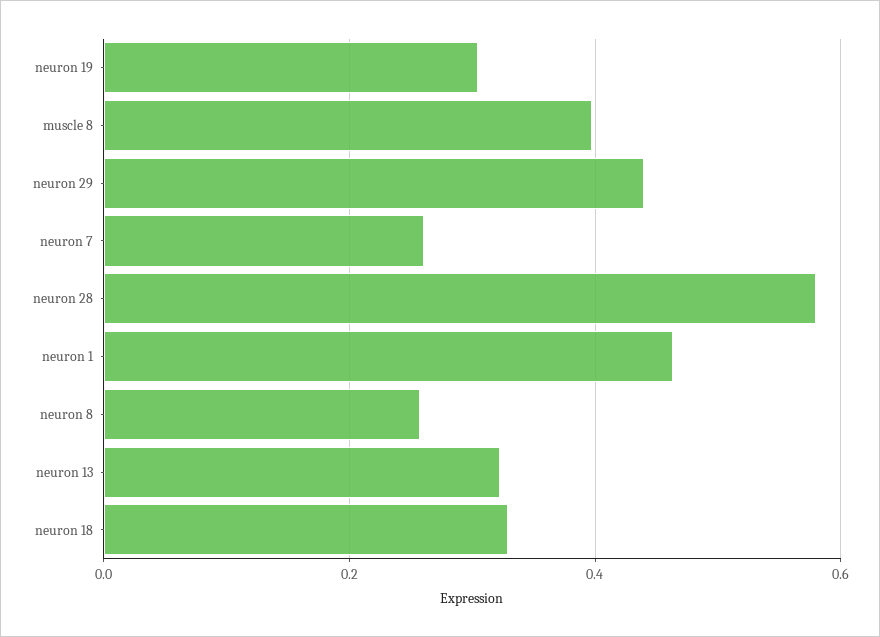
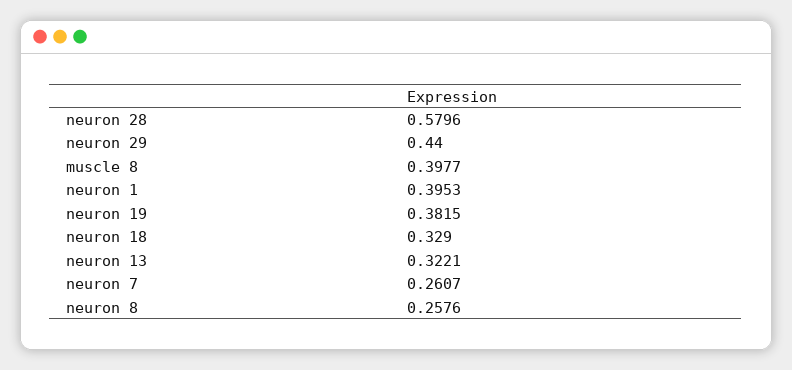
neuron 19: 0.3 -> 0.3815
neuron 1: 0.46 -> 0.3953

